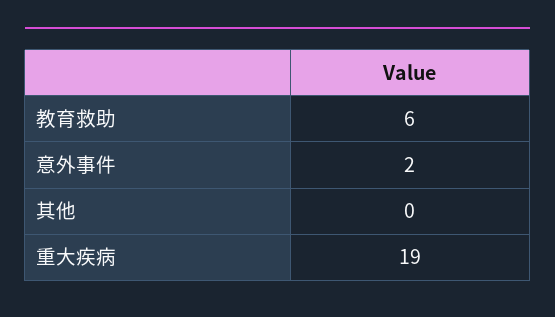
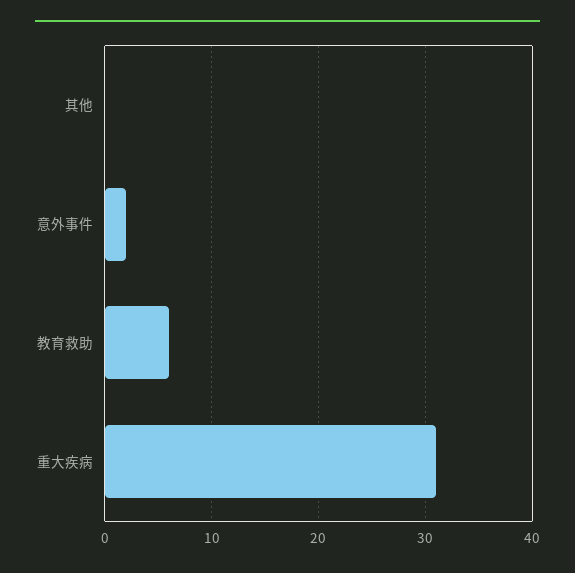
重大疾病: 19 -> 31

